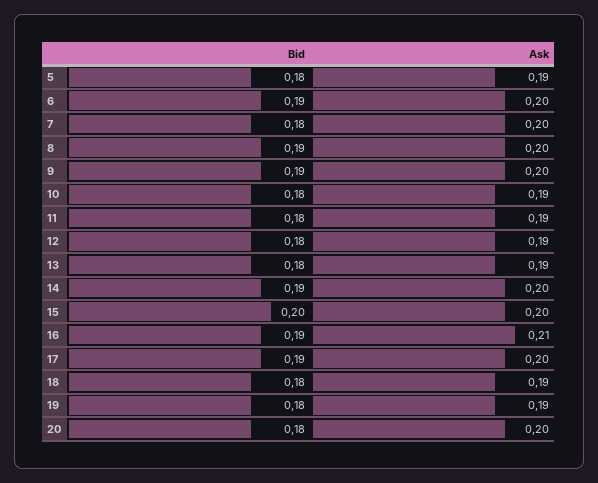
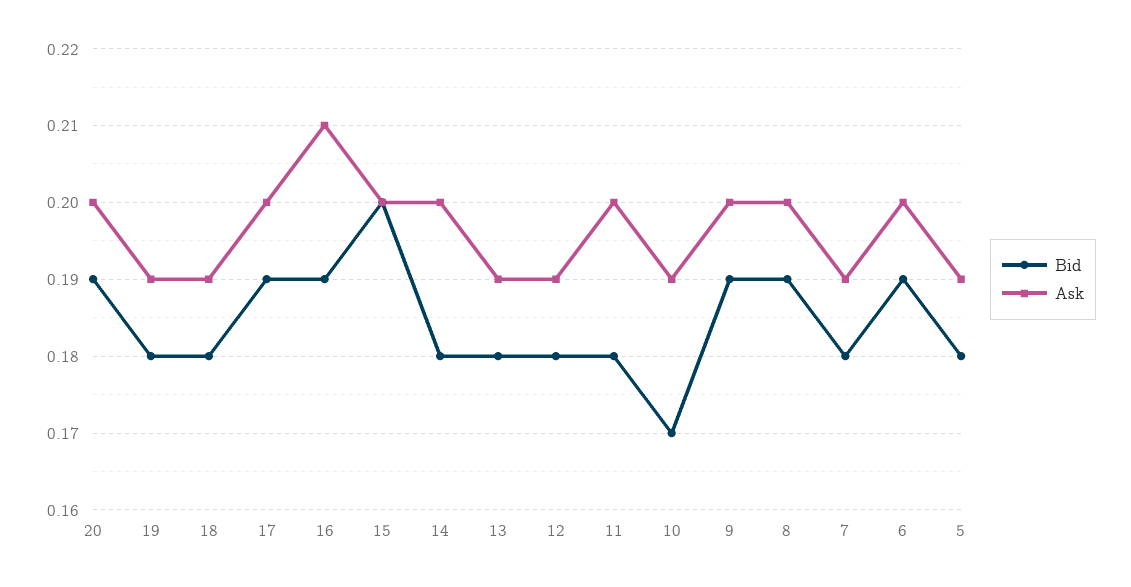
Ask, 7: 0.2 -> 0.19
Bid, 10: 0.18 -> 0.17
Ask, 11: 0.19 -> 0.2
Bid, 14: 0.19 -> 0.18
Bid, 20: 0.18 -> 0.19

